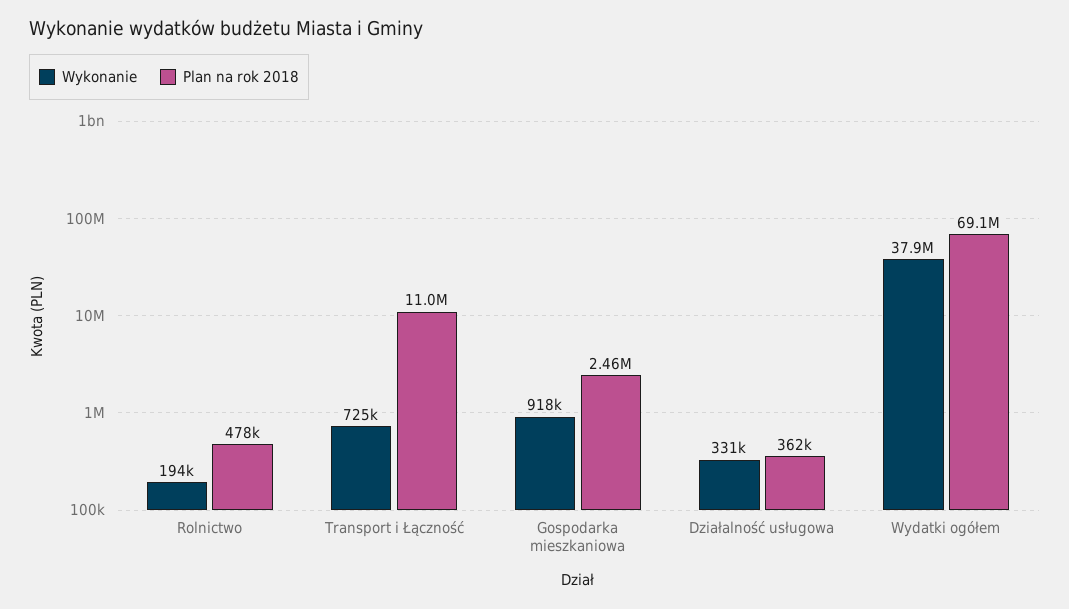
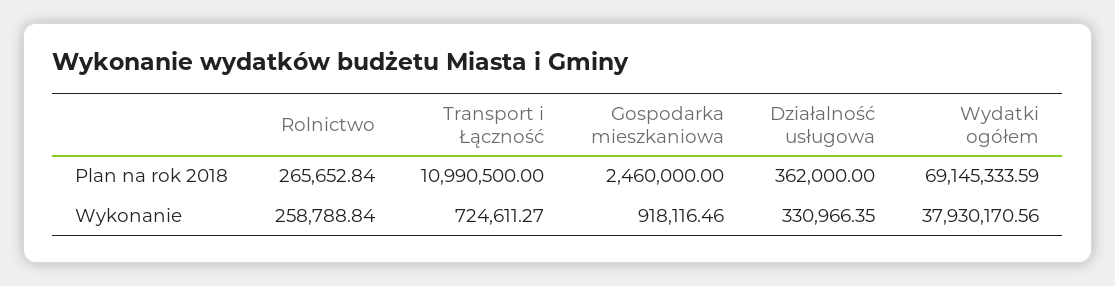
Wykonanie, Rolnictwo: 194000 -> 258788.84
Plan na rok 2018, Rolnictwo: 478000 -> 265652.84

